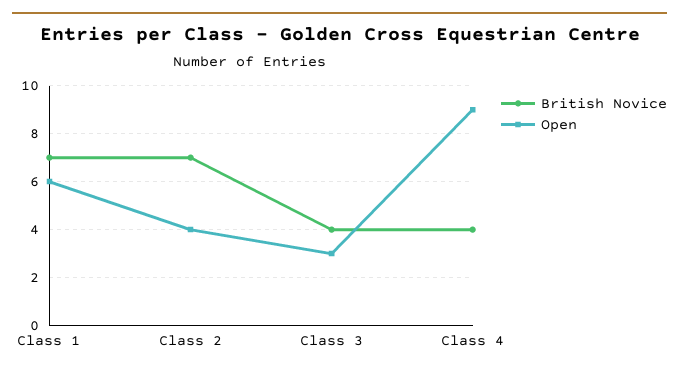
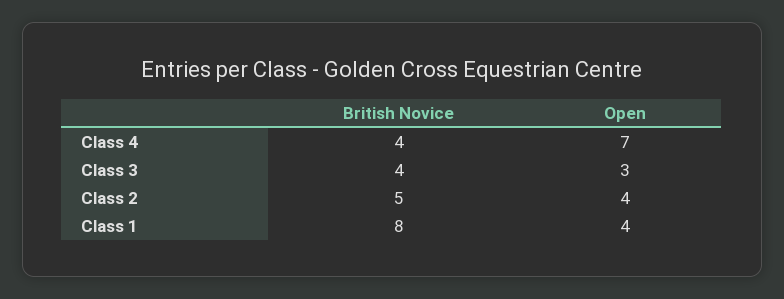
British Novice, Class 1: 7 -> 8
Open, Class 1: 6 -> 4
British Novice, Class 2: 7 -> 5
Open, Class 4: 9 -> 7

